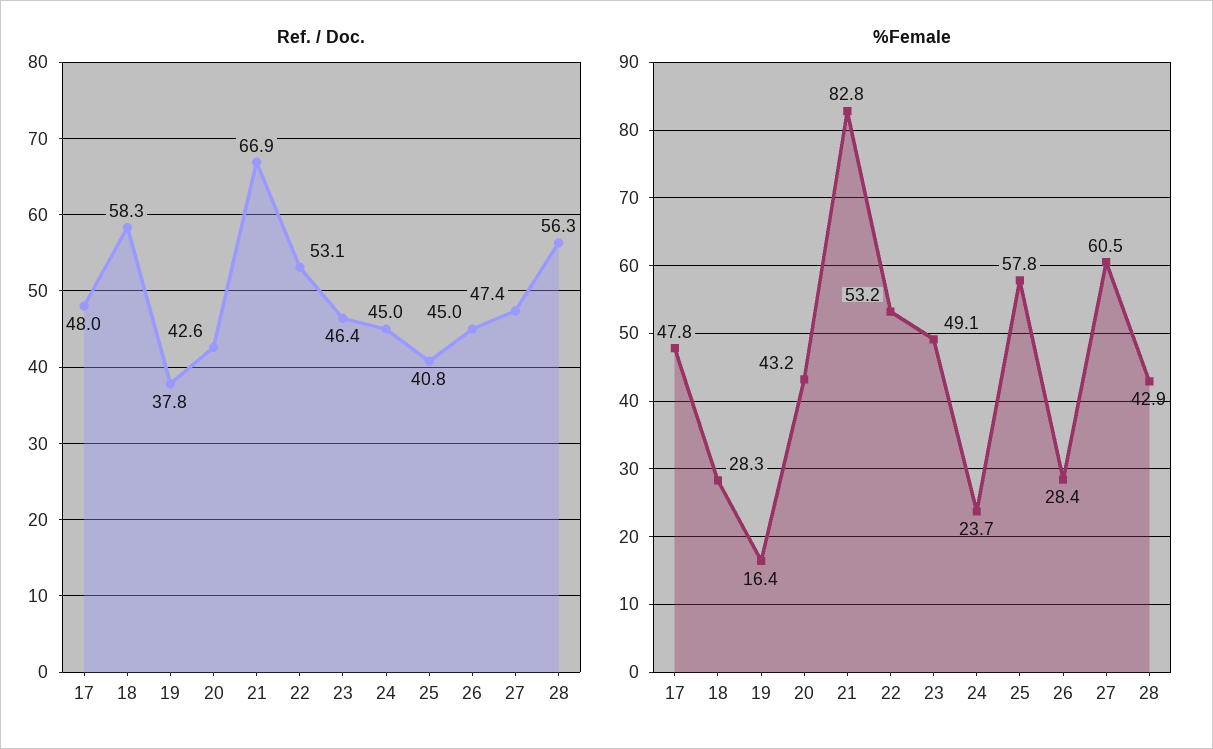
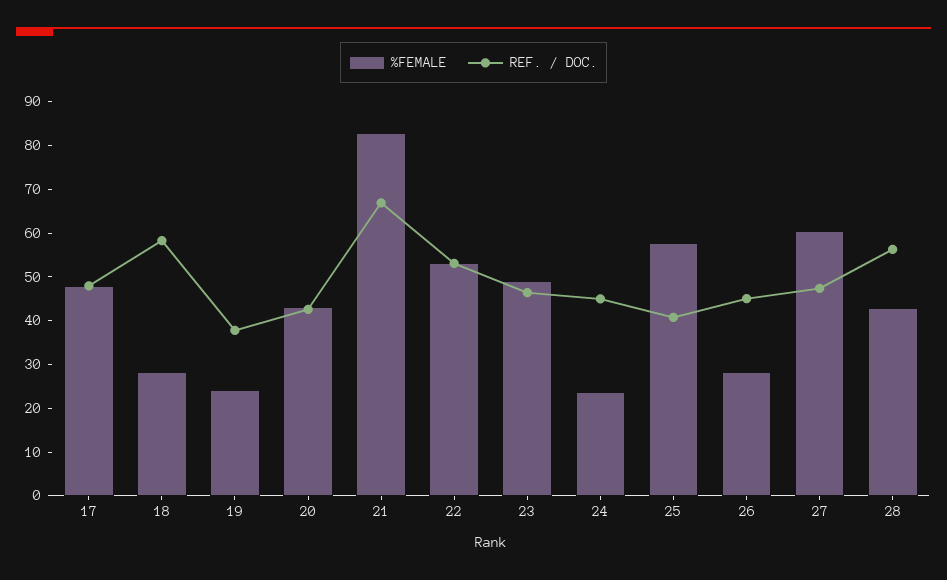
%Female, 19: 16.4 -> 24

